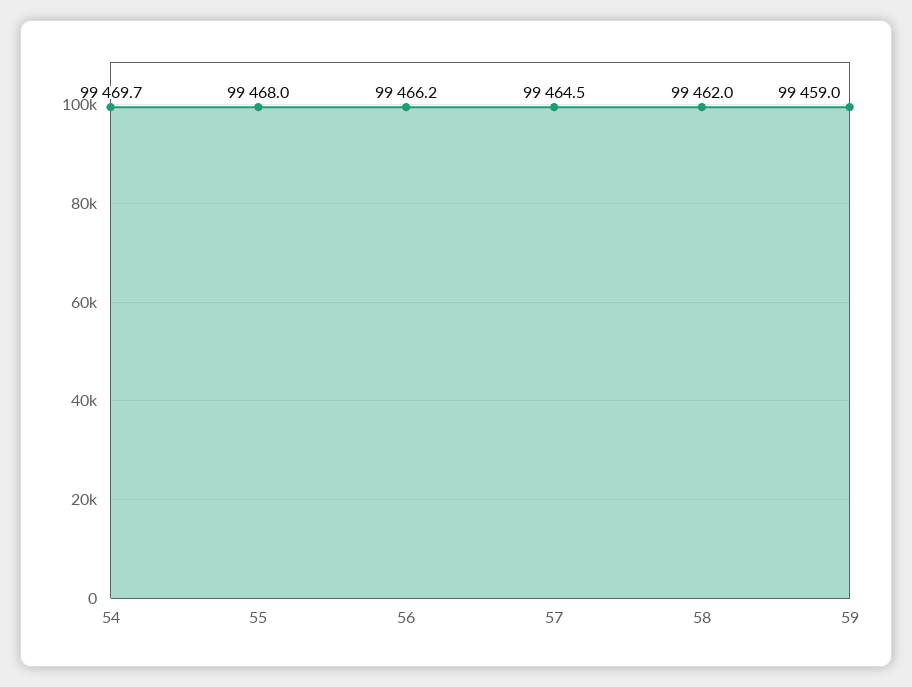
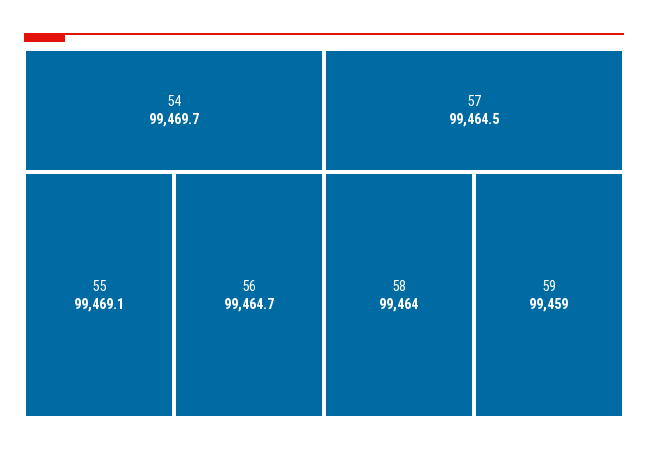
55: 99468 -> 99469.1
56: 99466.2 -> 99464.7
58: 99462 -> 99464

